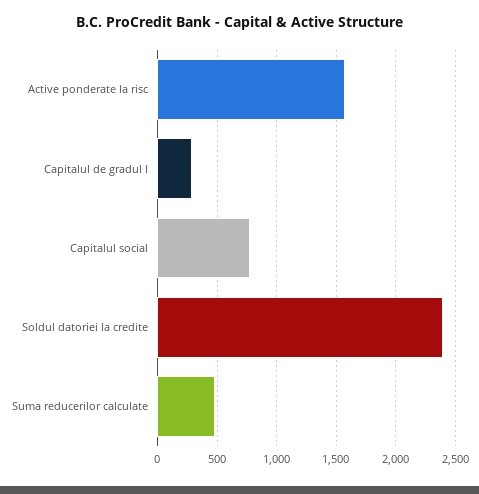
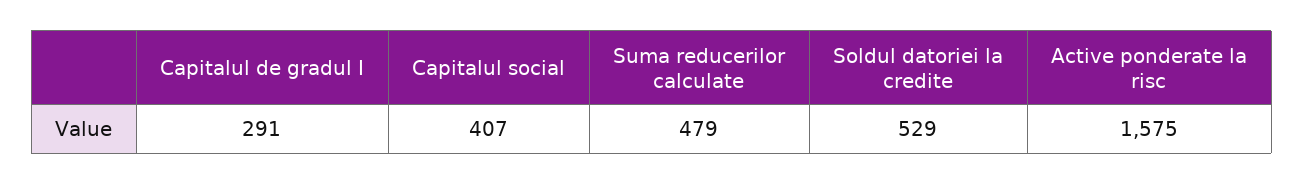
Capitalul social: 800 -> 407
Soldul datoriei la credite: 2400 -> 529

